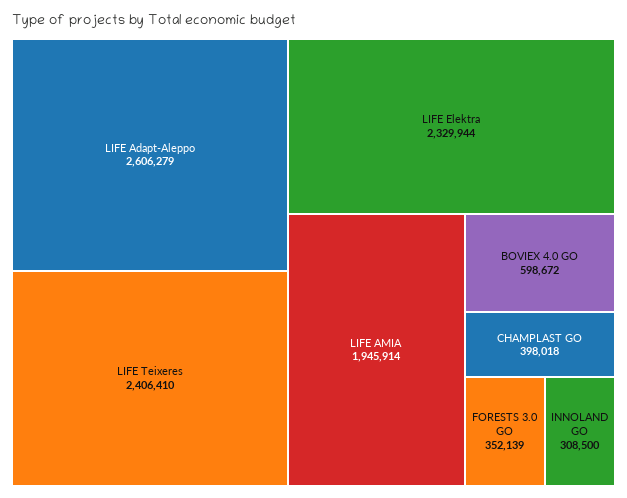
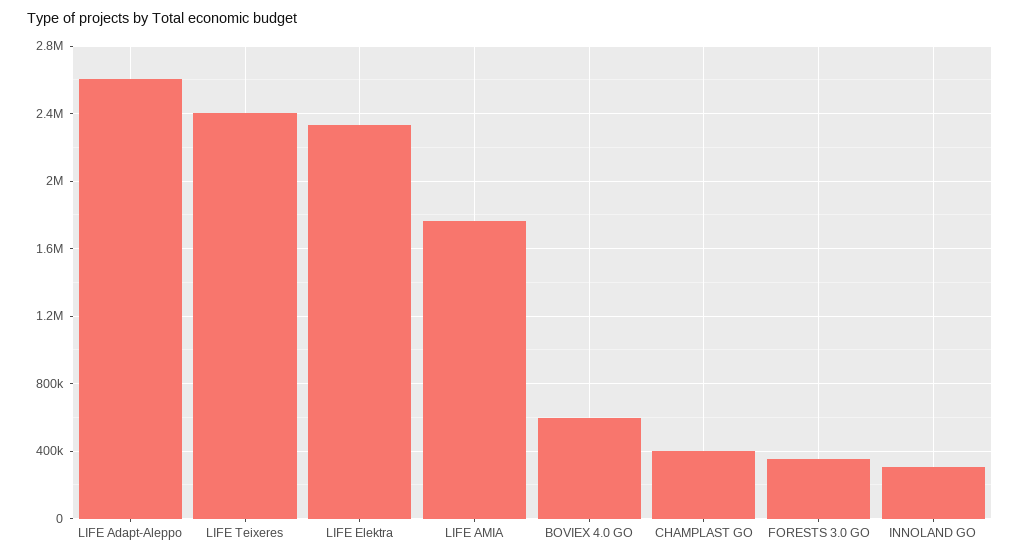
LIFE AMIA: 1945914 -> 1750000

